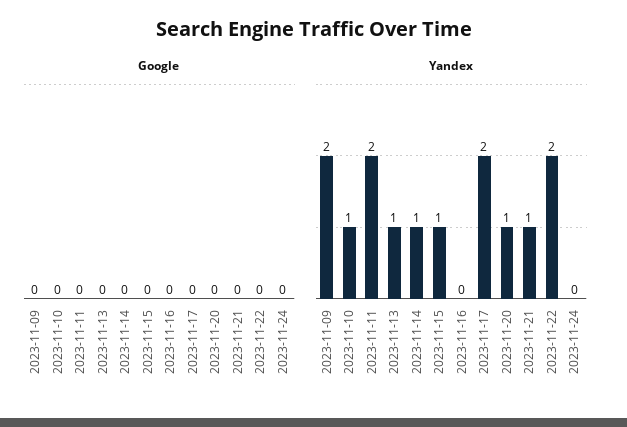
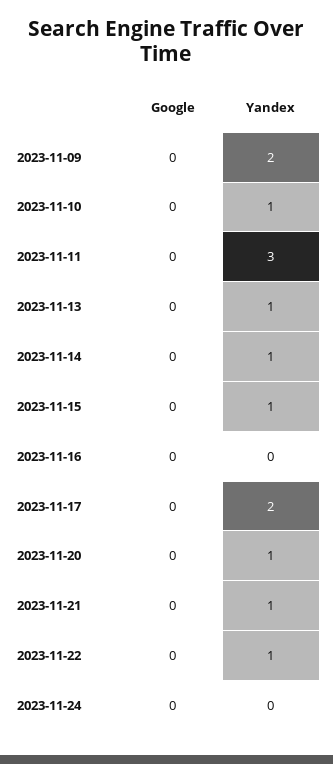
Yandex, 2023-11-11: 2 -> 3
Yandex, 2023-11-22: 2 -> 1

